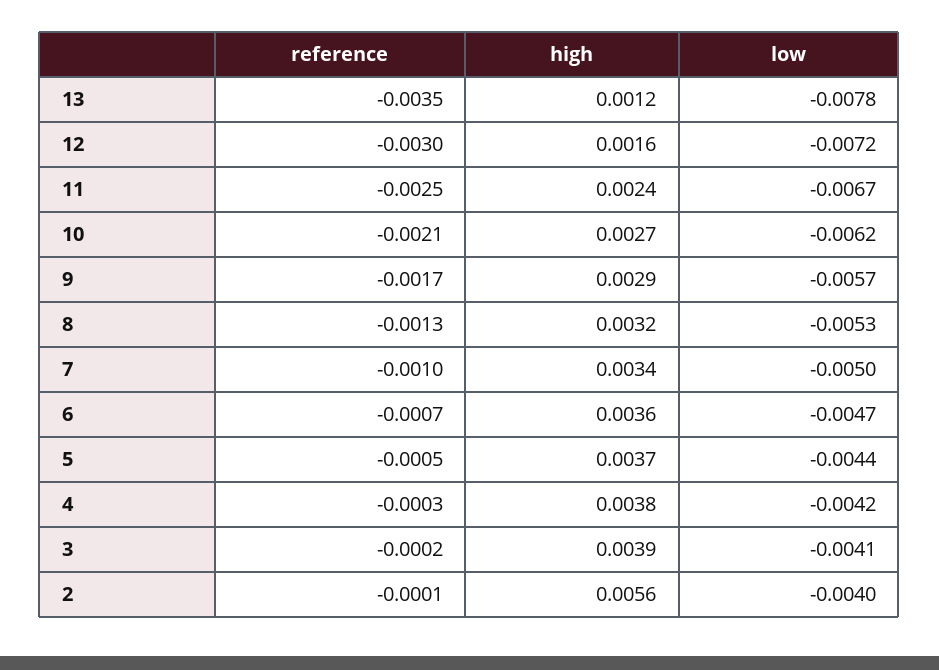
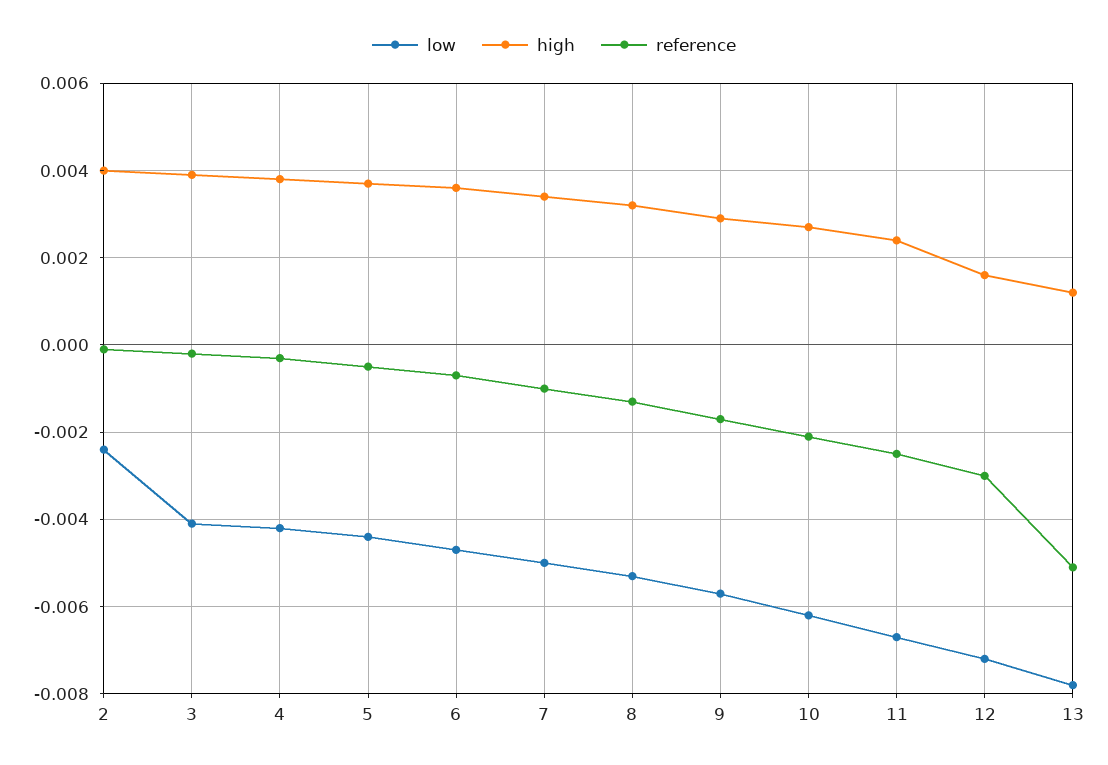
reference, 13: -0.0035 -> -0.005
high, 2: 0.0056 -> 0.004
low, 2: -0.004 -> -0.0025

